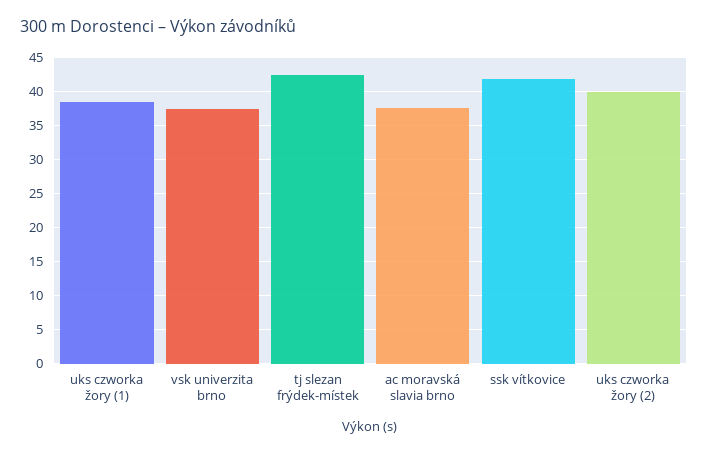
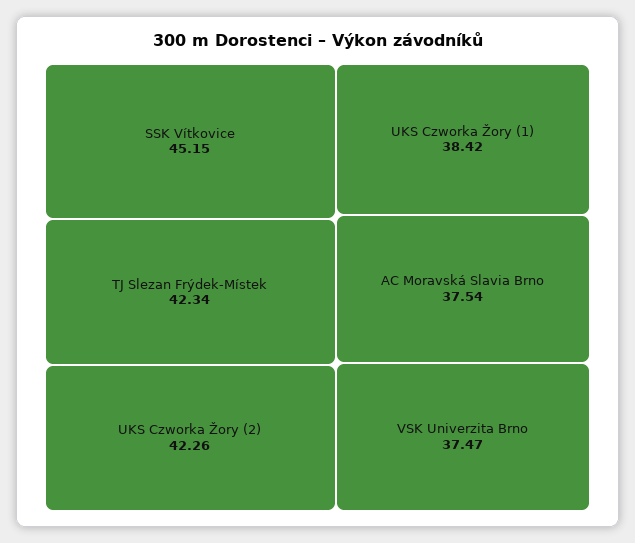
ssk vítkovice: 42 -> 45.15
uks czworka žory (2): 40 -> 42.26

